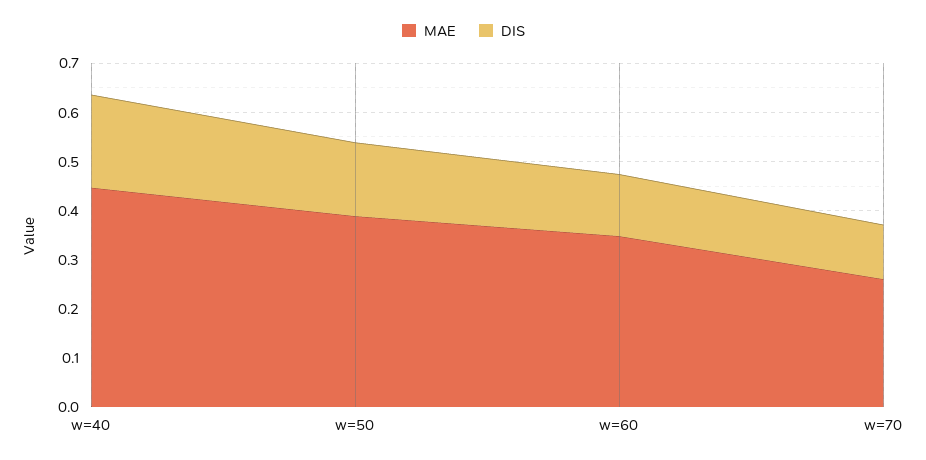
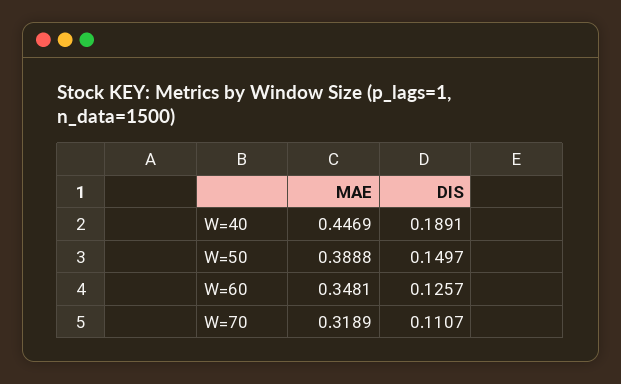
MAE, w=70: 0.26 -> 0.3189

